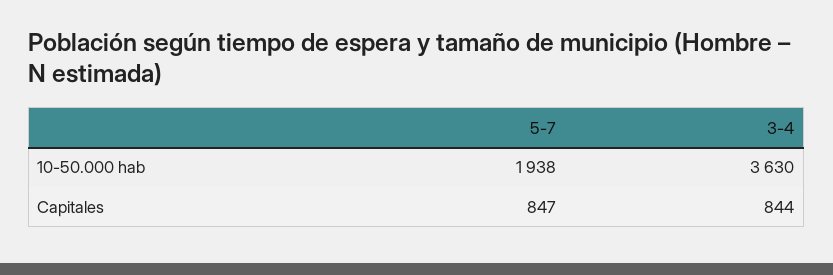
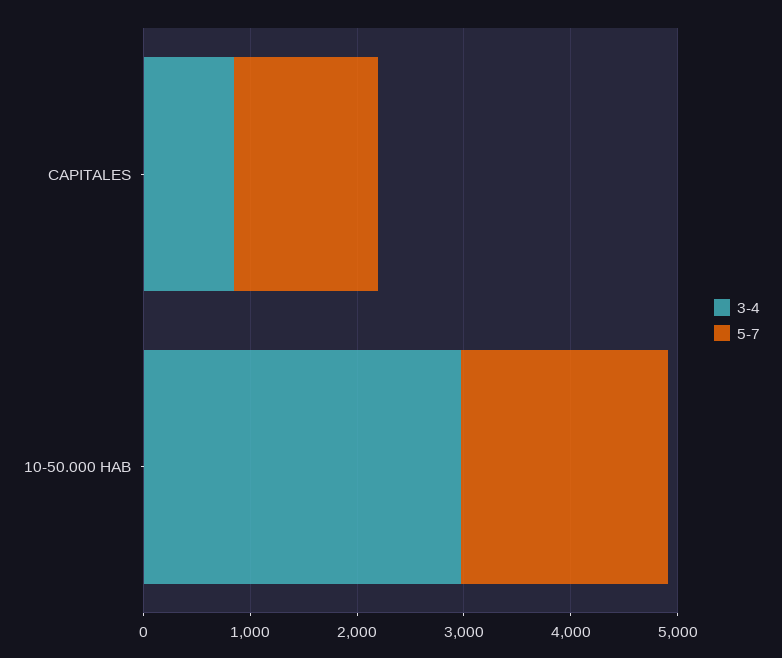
3-4, 10-50.000 hab: 3630 -> 3000
5-7, Capitales: 847 -> 1400

